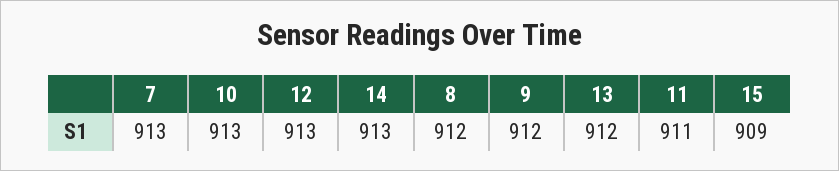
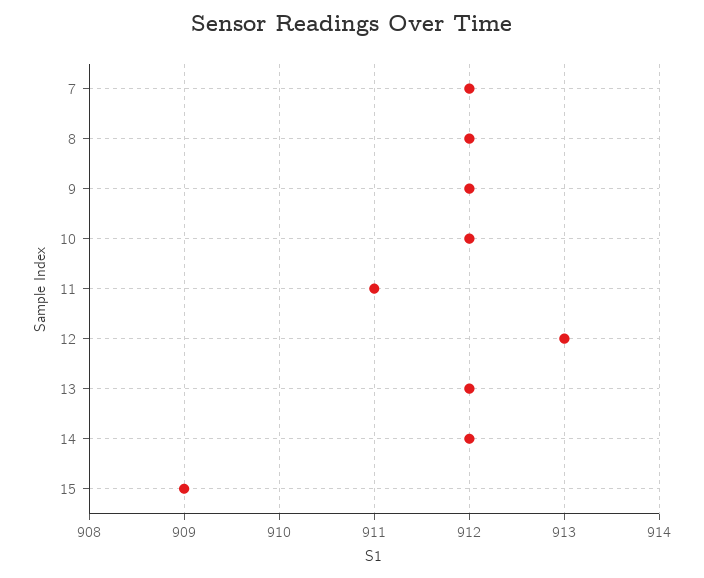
7: 913 -> 912
10: 913 -> 912
14: 913 -> 912

